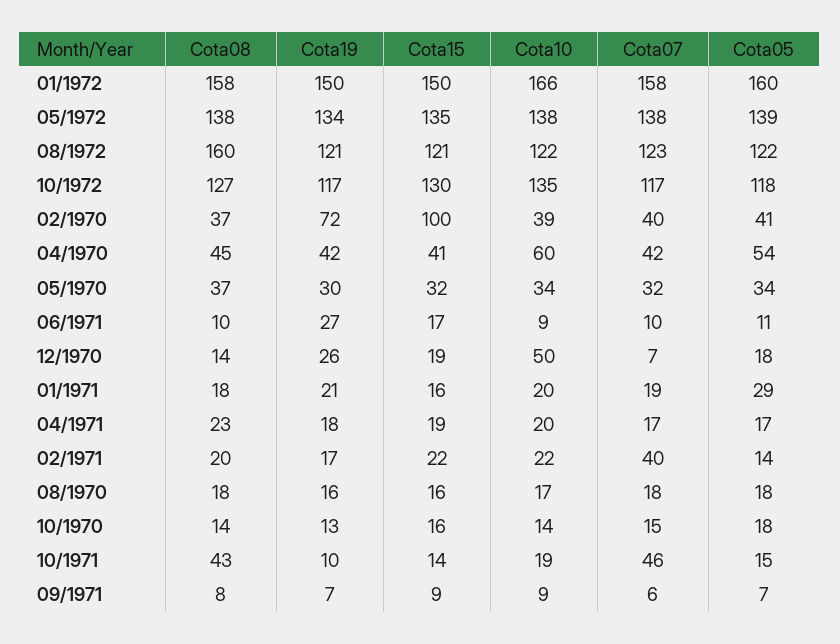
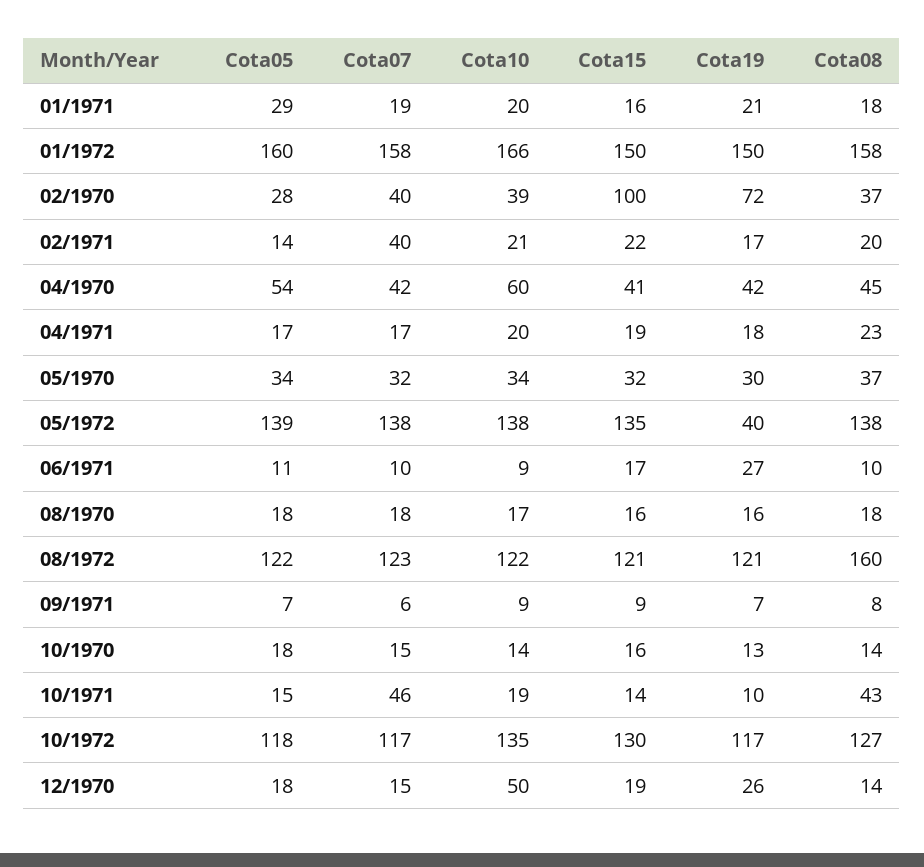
Cota19, 05/1972: 134 -> 40
Cota05, 02/1970: 41 -> 28
Cota07, 12/1970: 7 -> 15
Cota10, 02/1971: 22 -> 21

